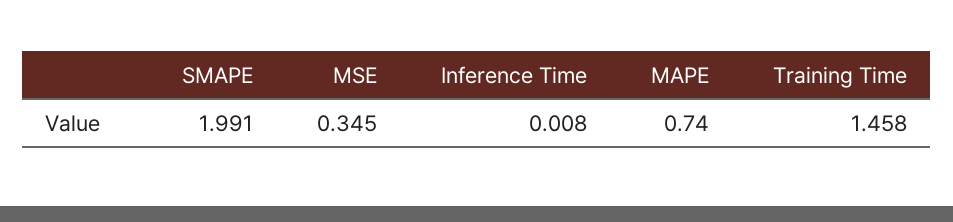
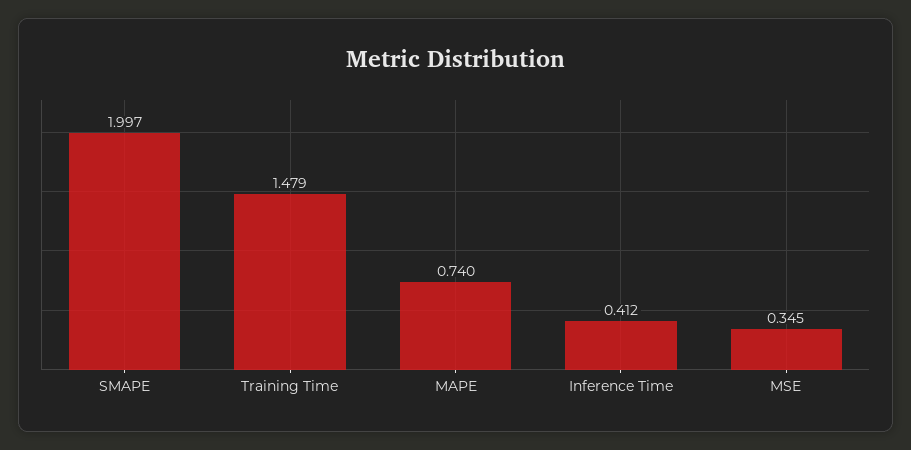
SMAPE: 1.991 -> 1.997
Inference Time: 0.008 -> 0.412
Training Time: 1.458 -> 1.479

